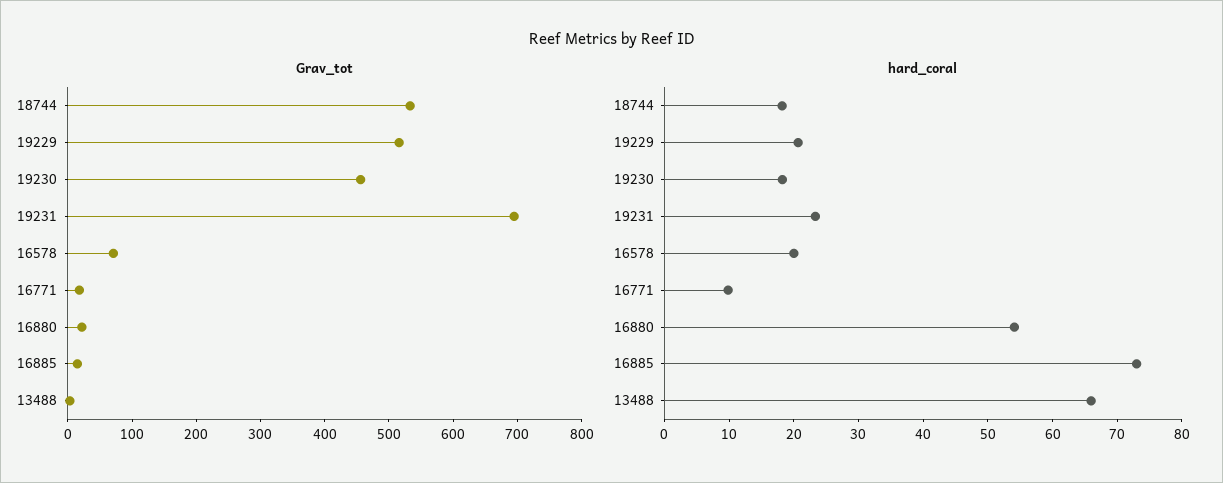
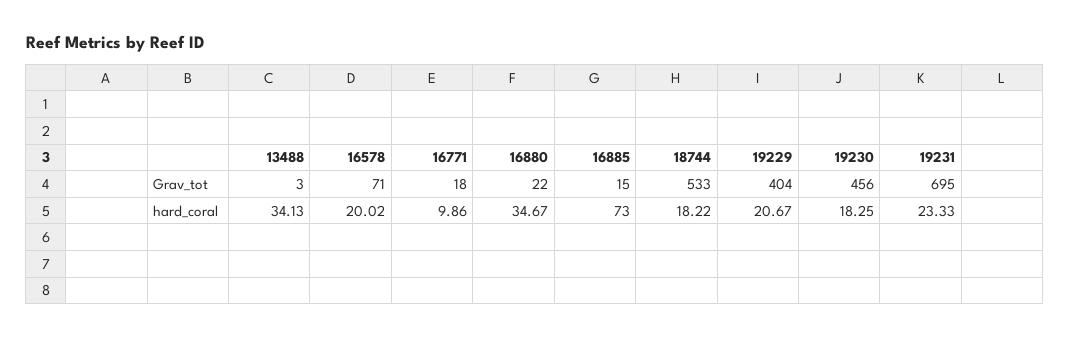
Grav_tot, 19229: 520 -> 404
hard_coral, 16880: 54 -> 34.67
hard_coral, 13488: 66 -> 34.13

